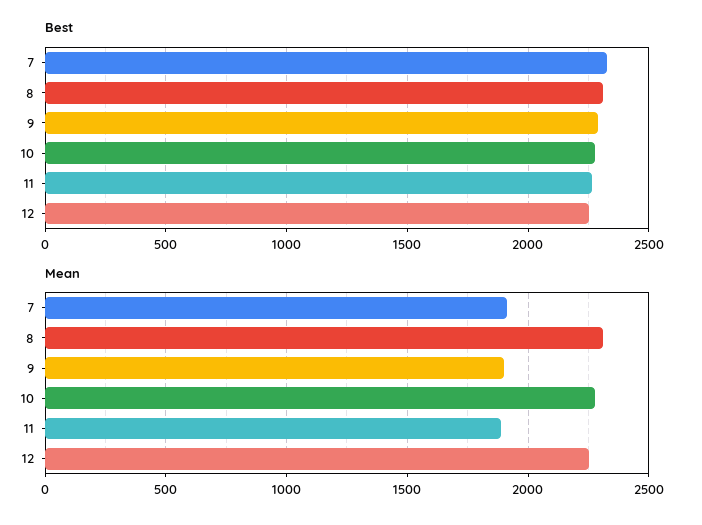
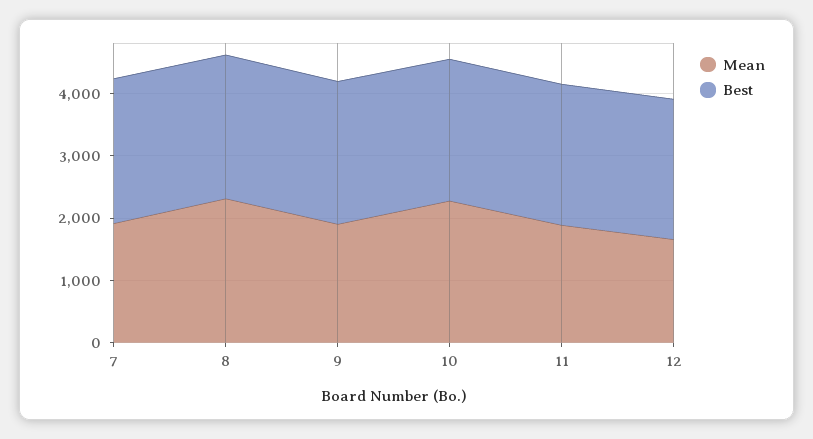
Mean, 12: 2250 -> 1600

